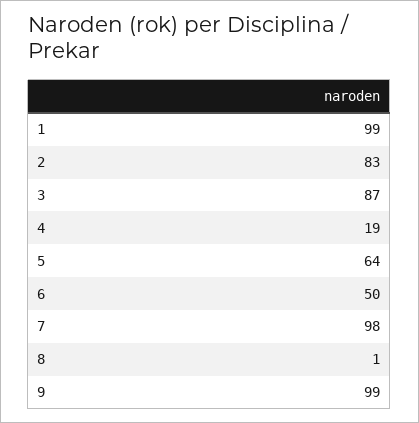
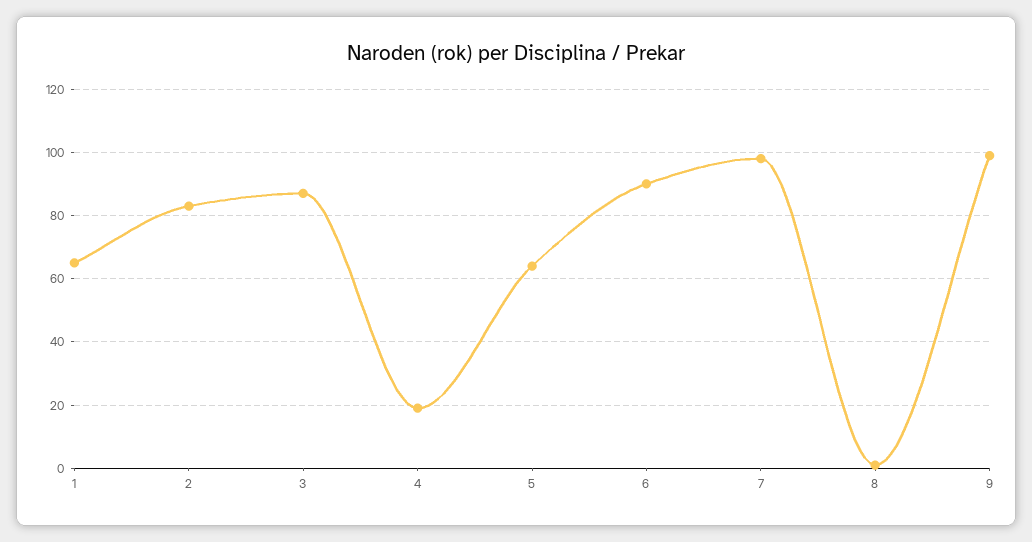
1: 99 -> 65
6: 50 -> 90

